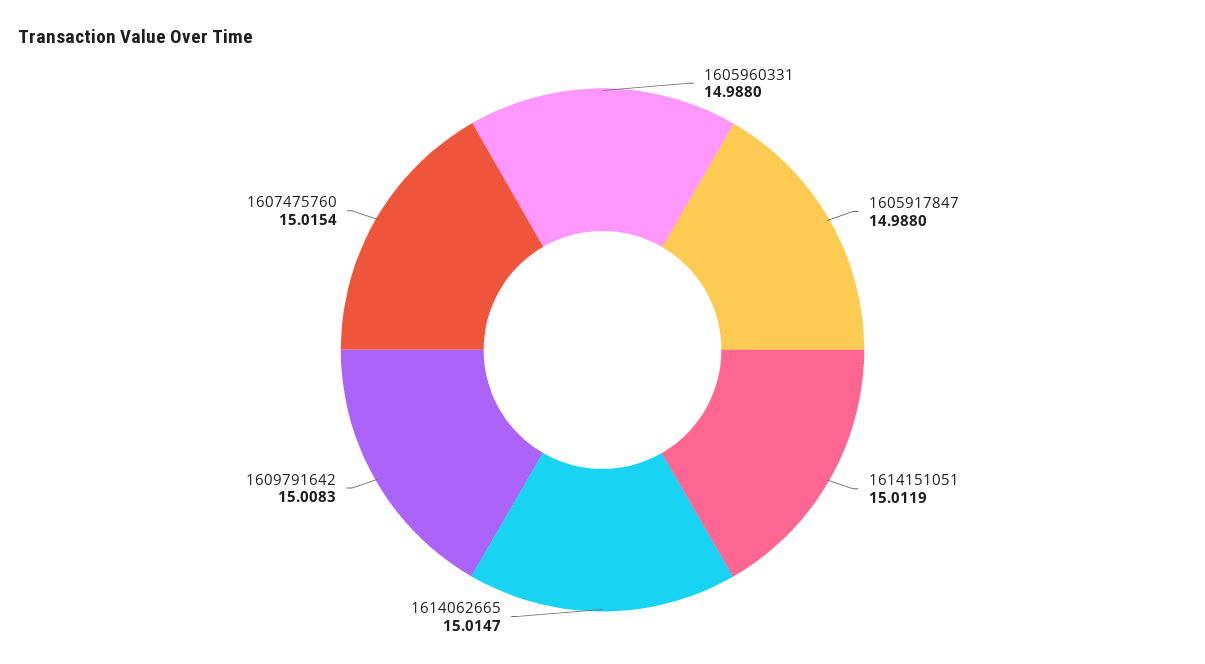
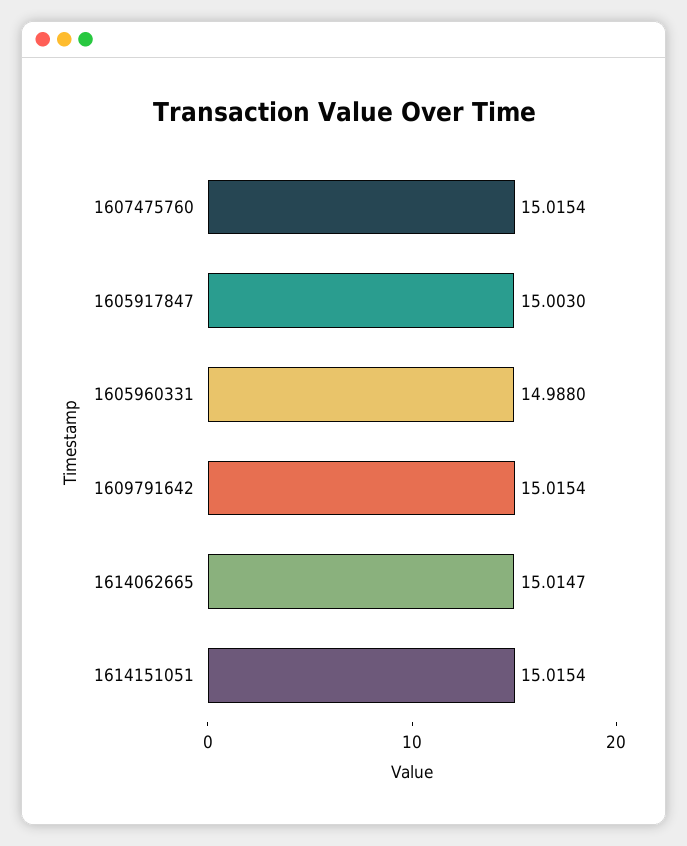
1605917847: 14.988 -> 15.003
1614151051: 15.0119 -> 15.0154
1609791642: 15.0083 -> 15.0154

